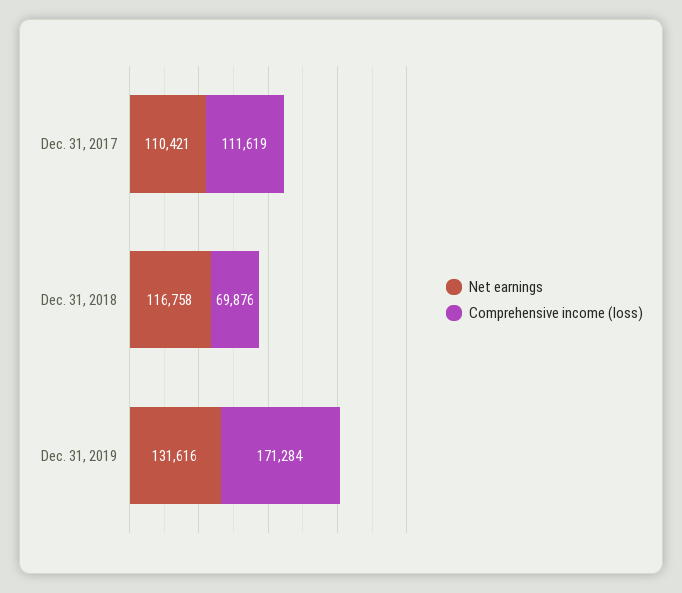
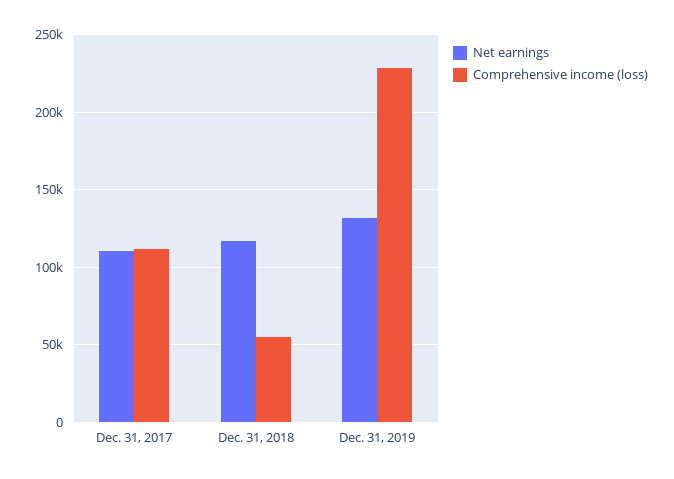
Comprehensive income (loss), Dec. 31, 2018: 69876 -> 55000
Comprehensive income (loss), Dec. 31, 2019: 171284 -> 230000

